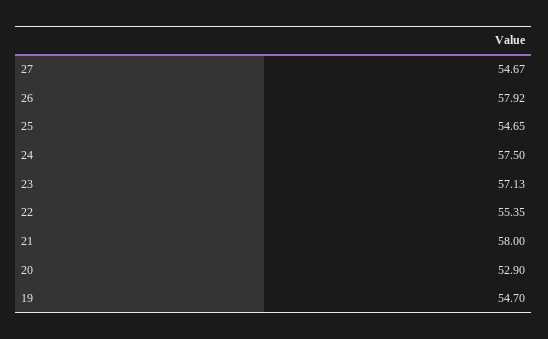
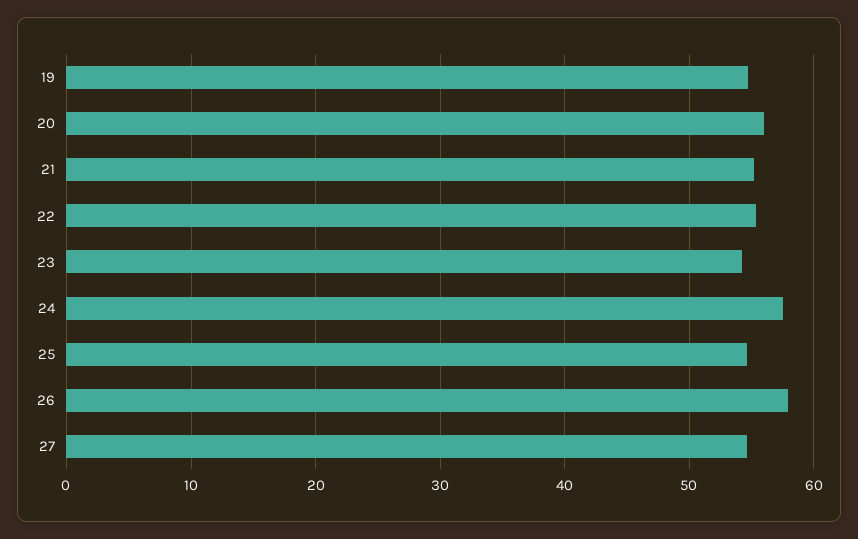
23: 57.13 -> 54
21: 58 -> 55
20: 52.9 -> 56

